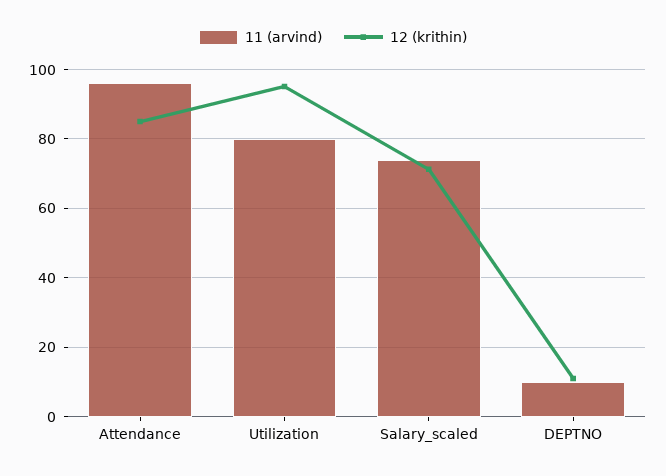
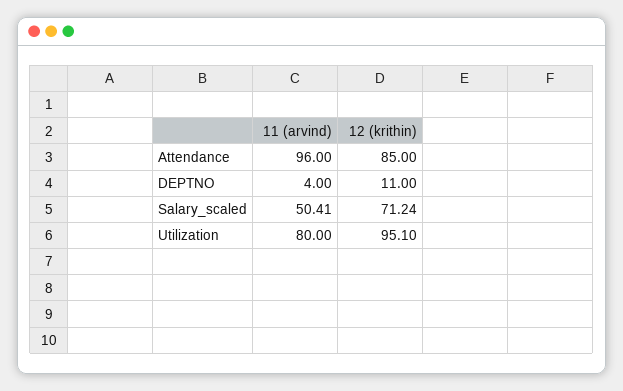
11 (arvind), Salary_scaled: 74 -> 50.41
11 (arvind), DEPTNO: 10 -> 4

